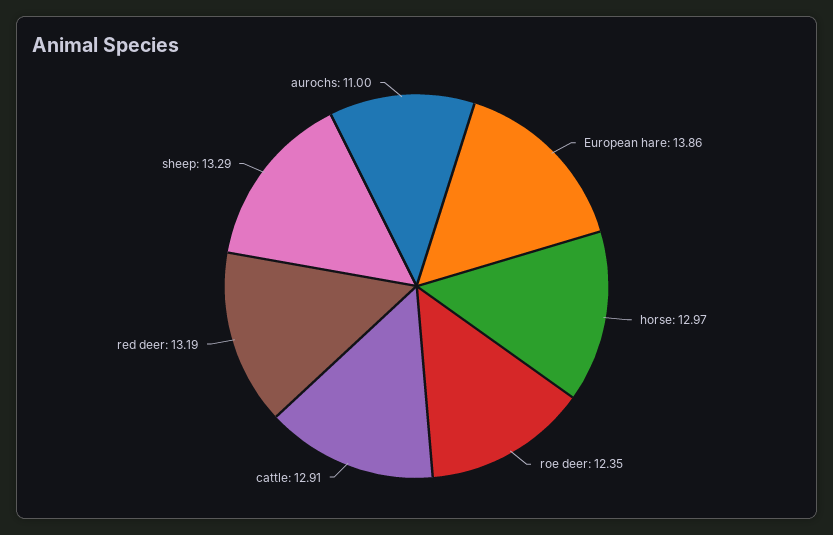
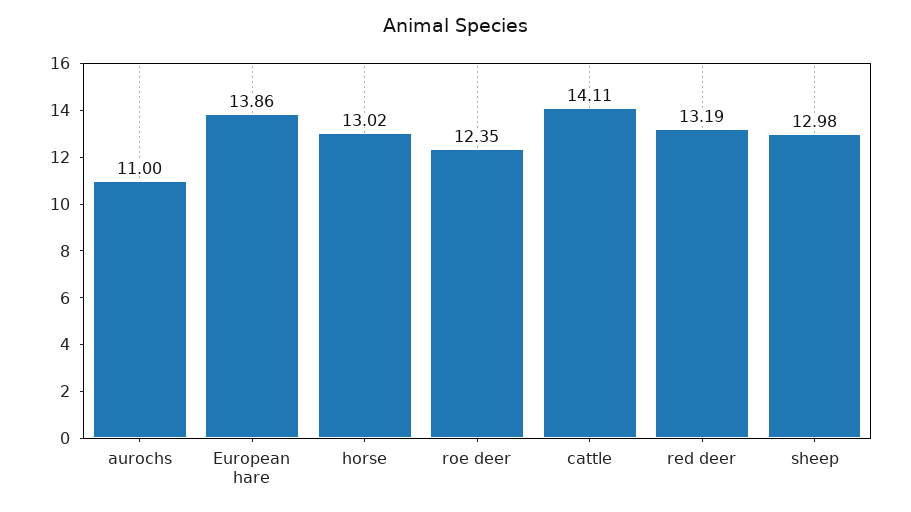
horse: 12.97 -> 13.02
cattle: 12.91 -> 14.11
sheep: 13.29 -> 12.98

